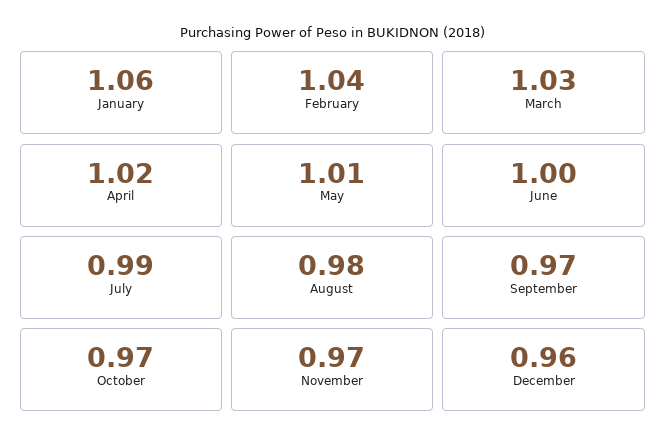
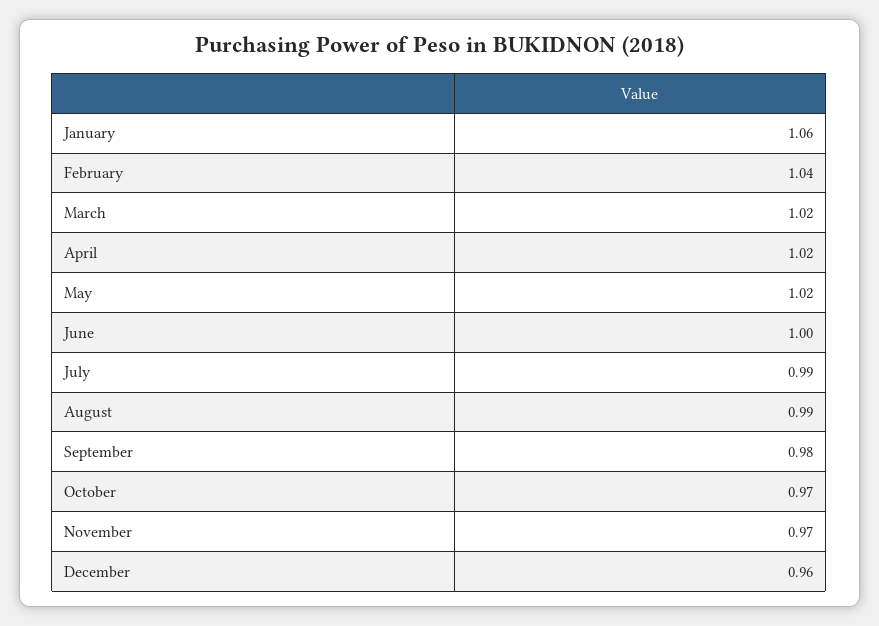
March: 1.03 -> 1.02
May: 1.01 -> 1.02
August: 0.98 -> 0.99
September: 0.97 -> 0.98

